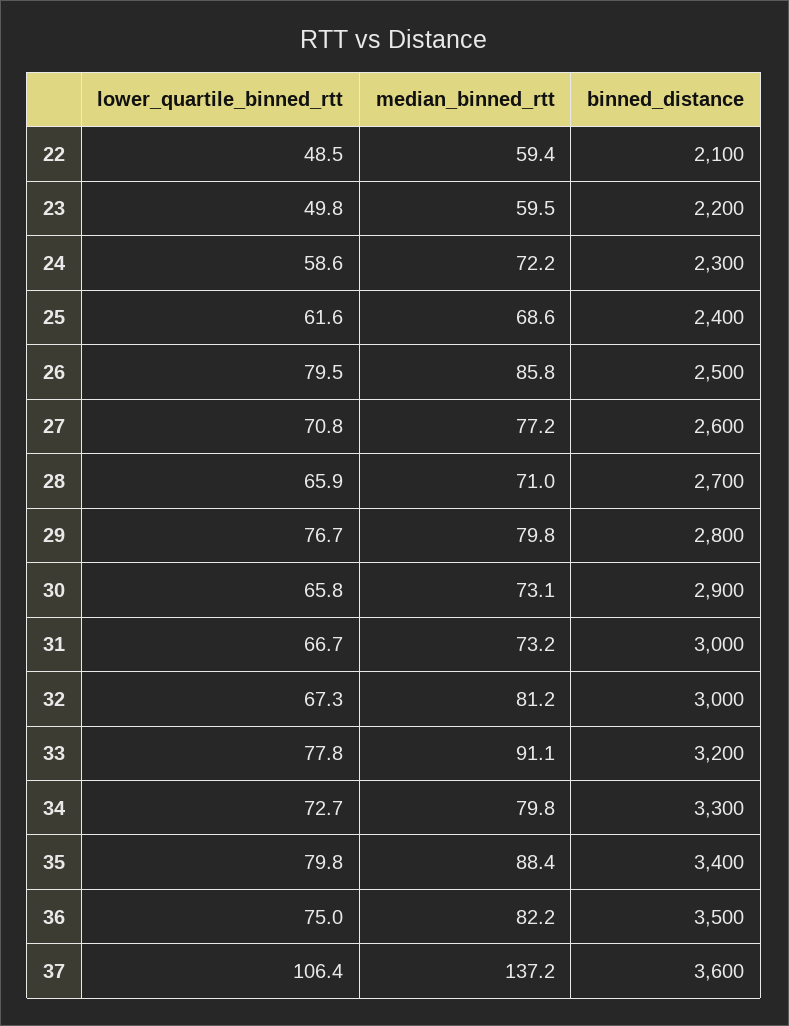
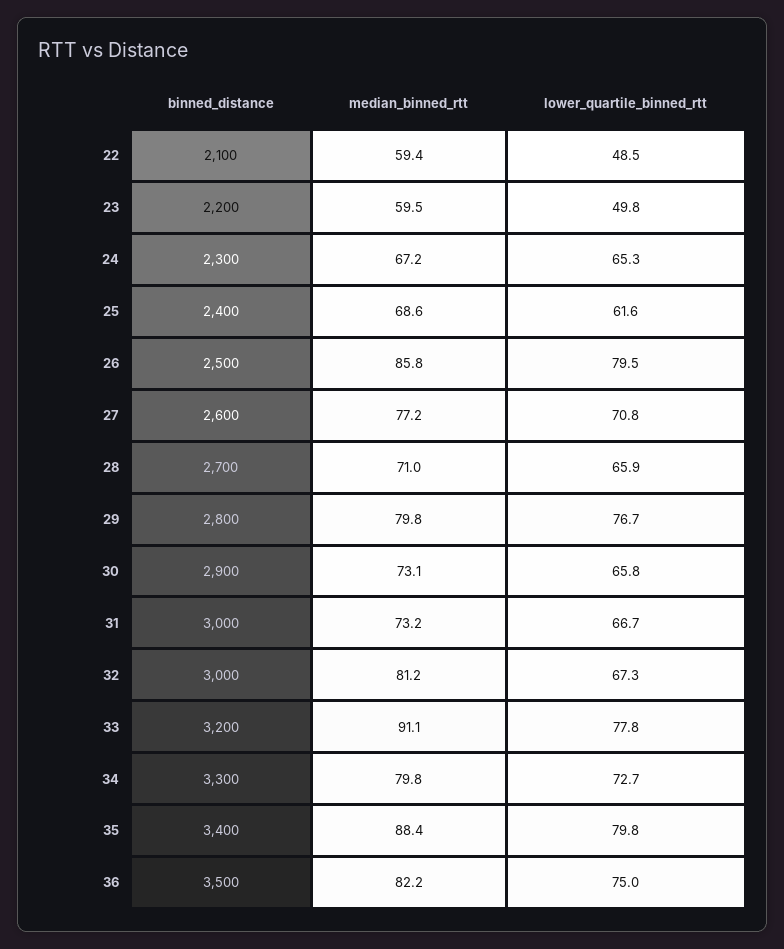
lower_quartile_binned_rtt, 24: 58.6 -> 65.3
median_binned_rtt, 24: 72.2 -> 67.2
lower_quartile_binned_rtt, 37: 106.4 -> none
median_binned_rtt, 37: 137.2 -> none
binned_distance, 37: 3600 -> none

